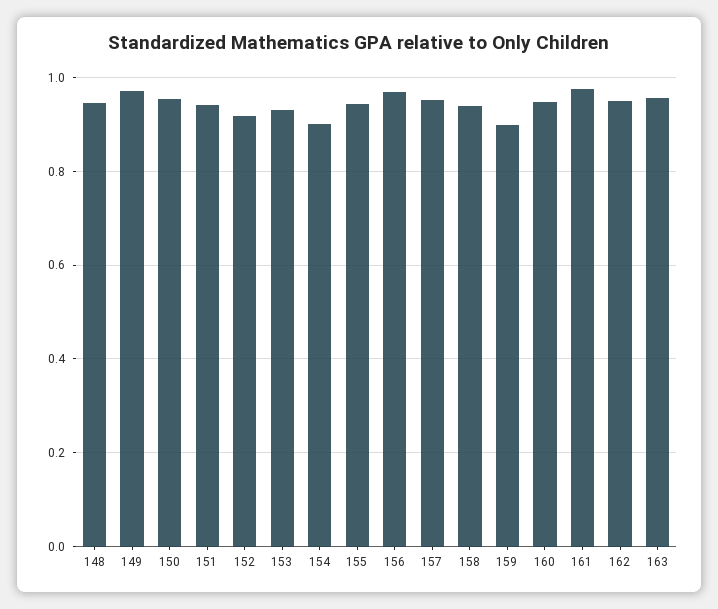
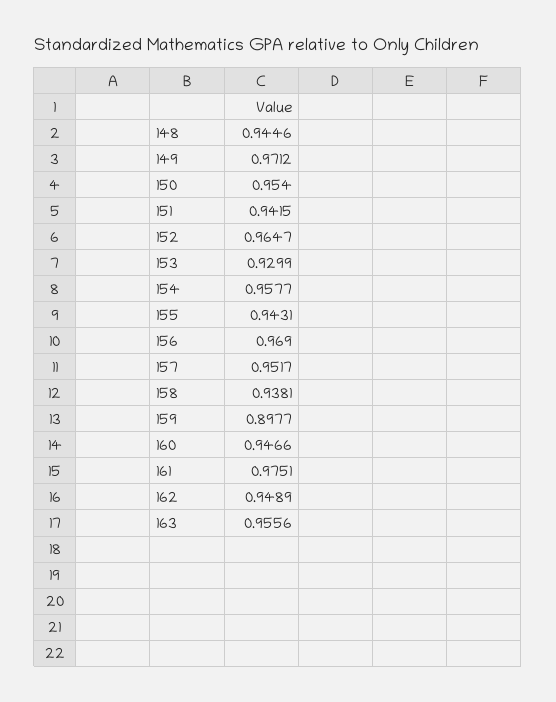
152: 0.92 -> 0.9647
154: 0.9 -> 0.9577

